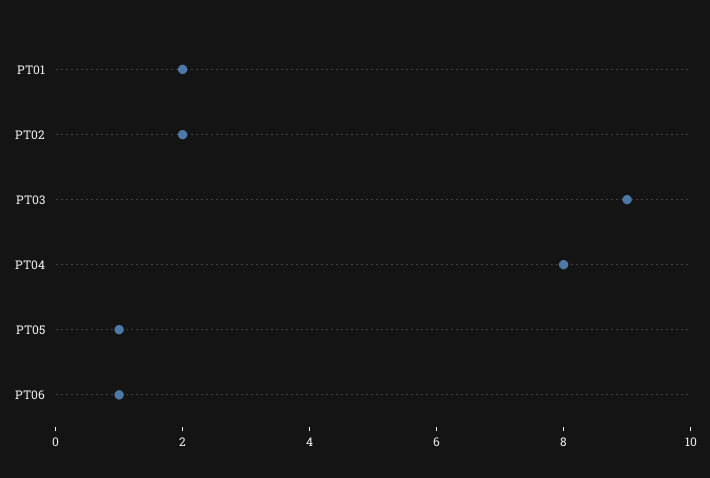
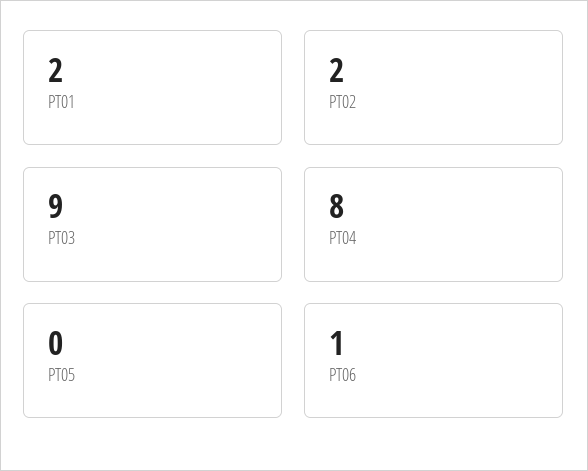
PT05: 1 -> 0

